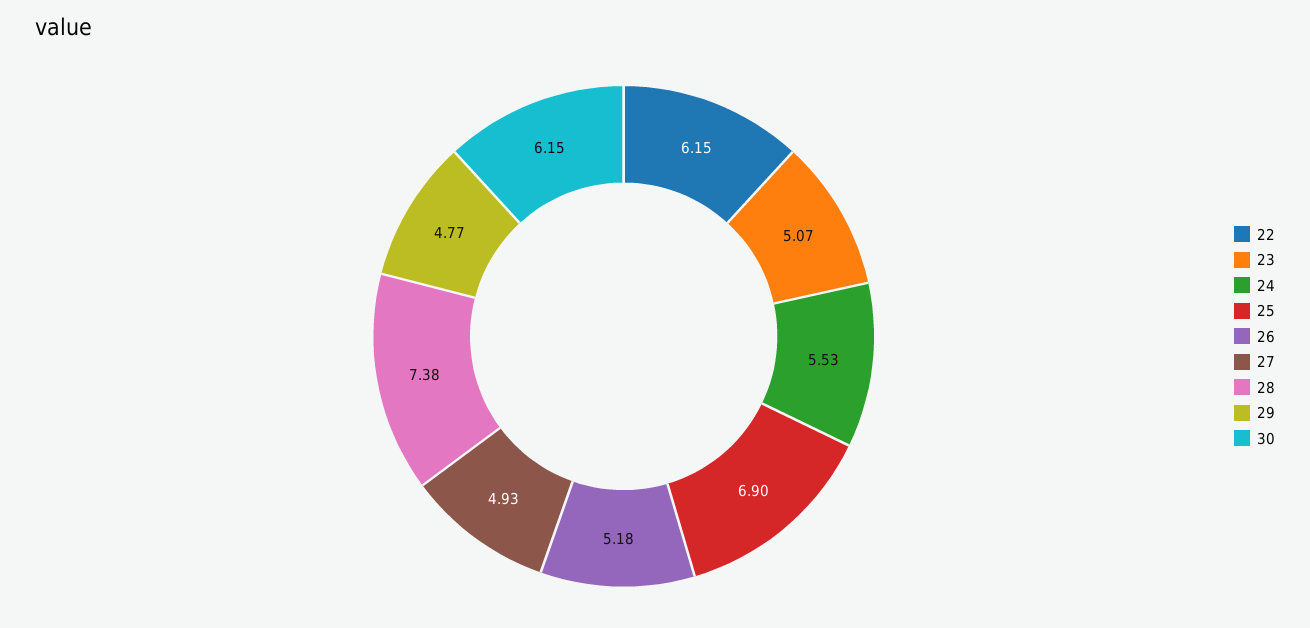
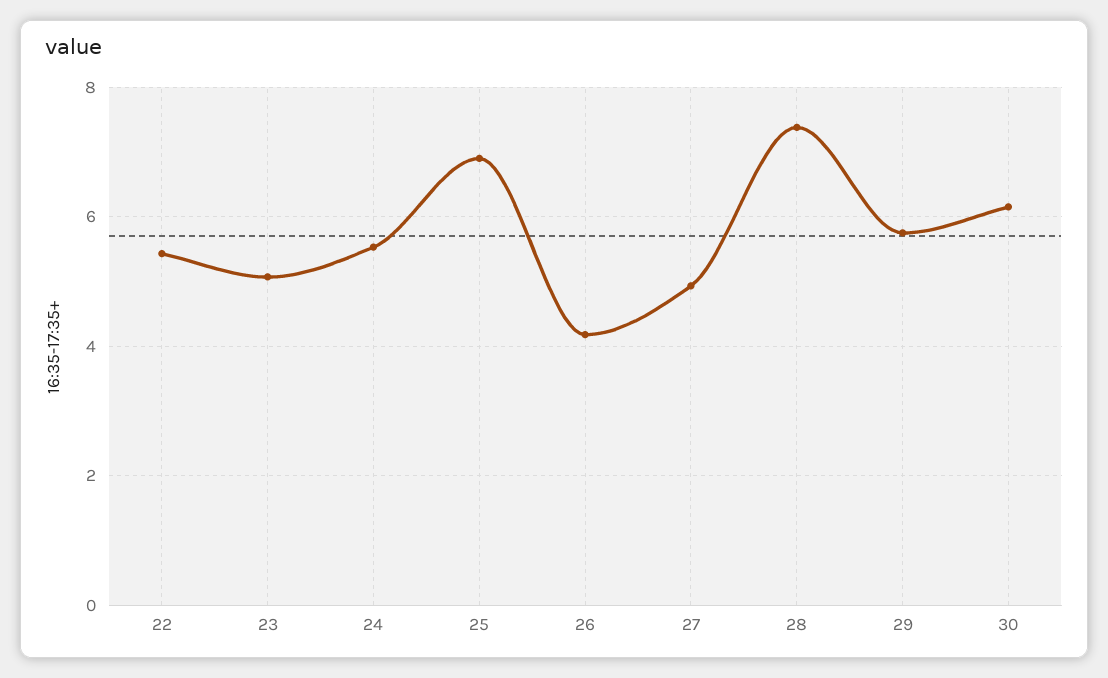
22: 6.15 -> 5.4
26: 5.18 -> 4.2
29: 4.77 -> 5.8

